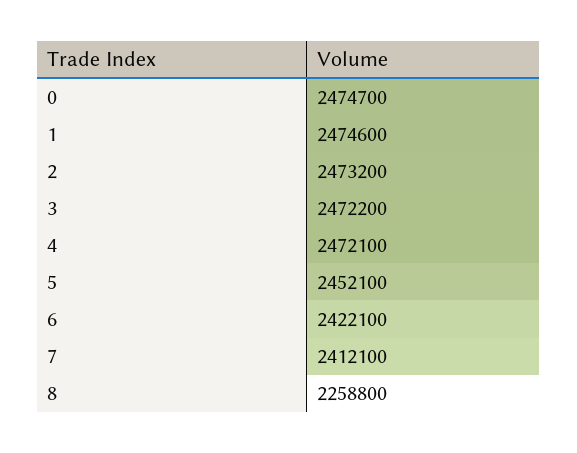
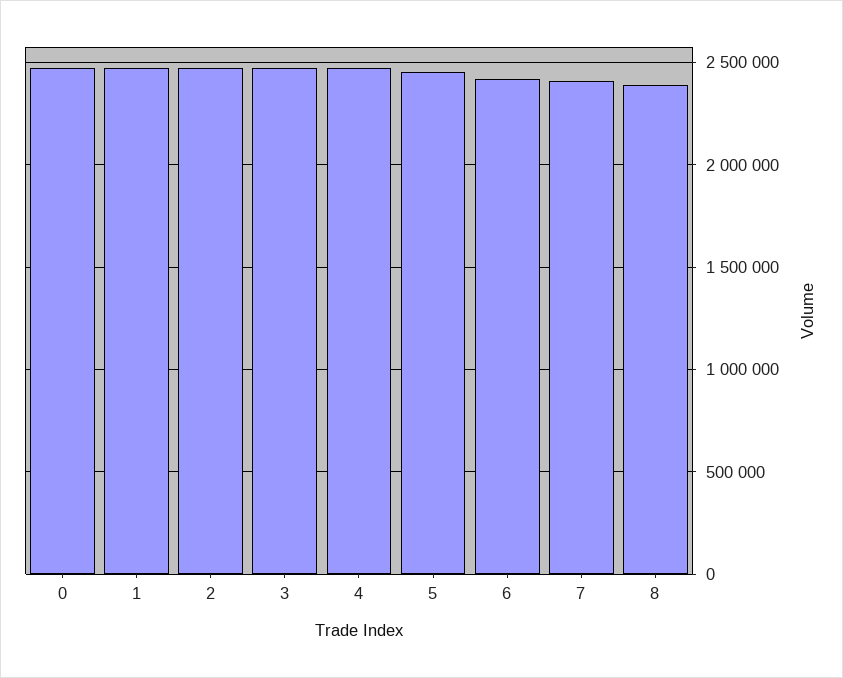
8: 2258800 -> 2400000

